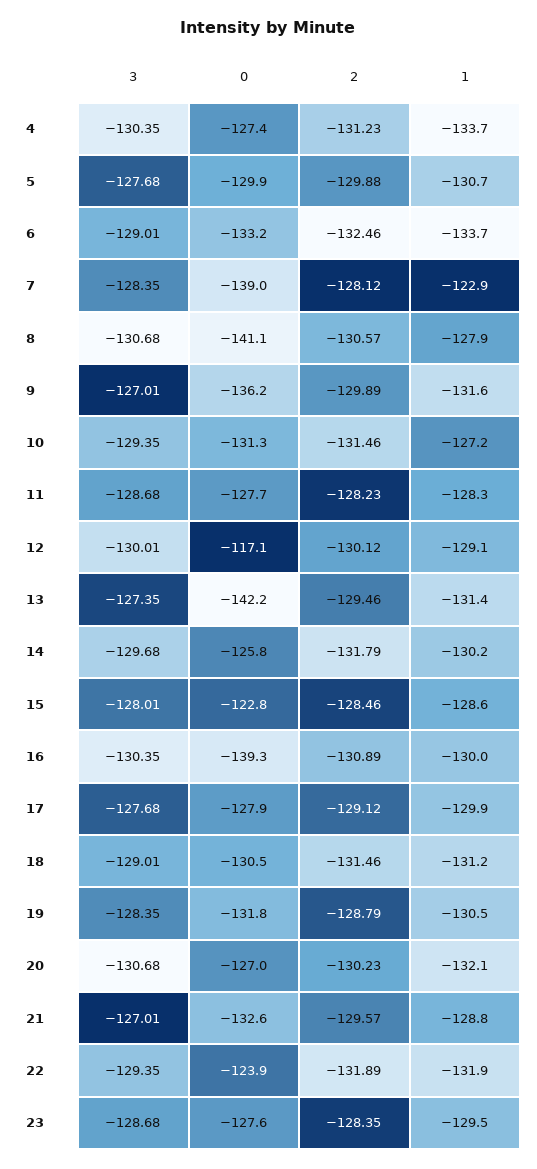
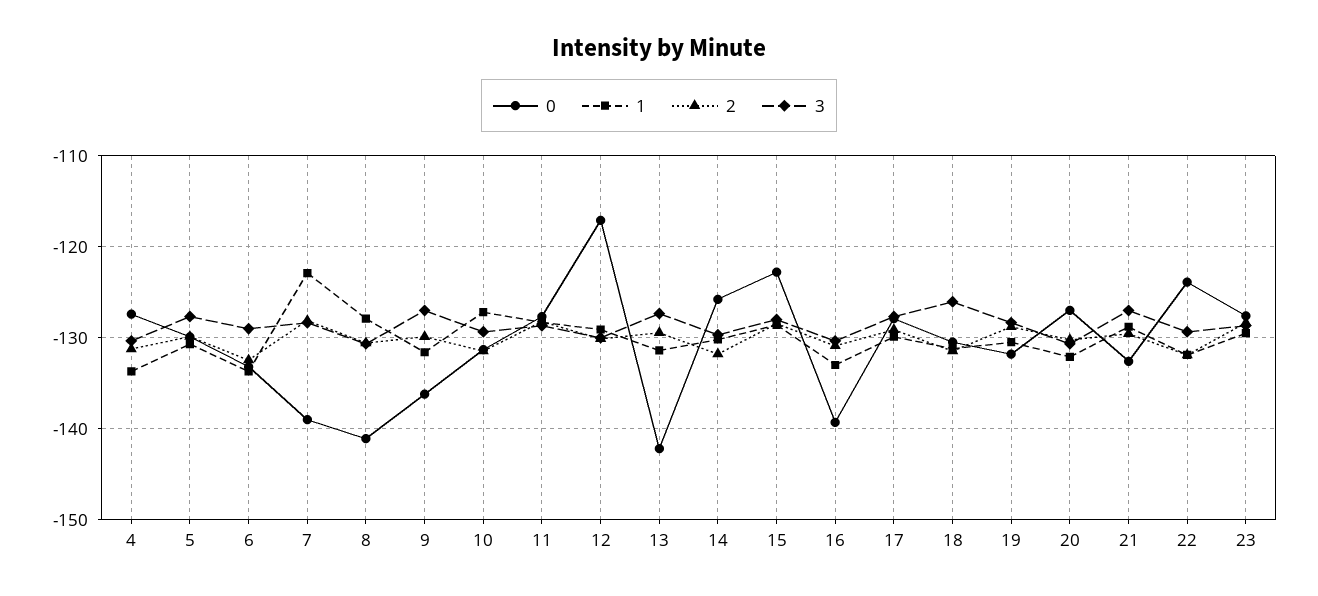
1, 16: -130 -> -133
3, 18: -129.01 -> -126

